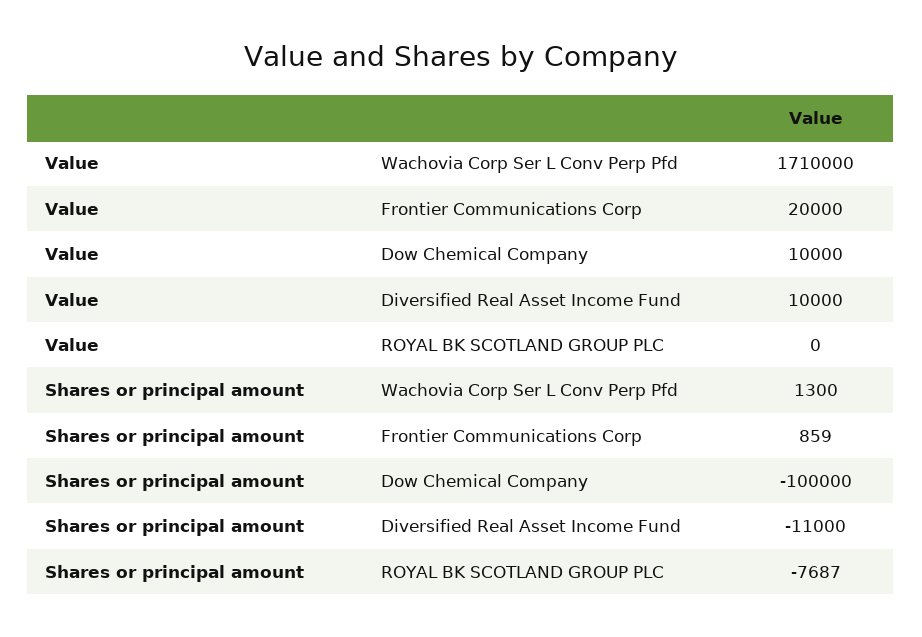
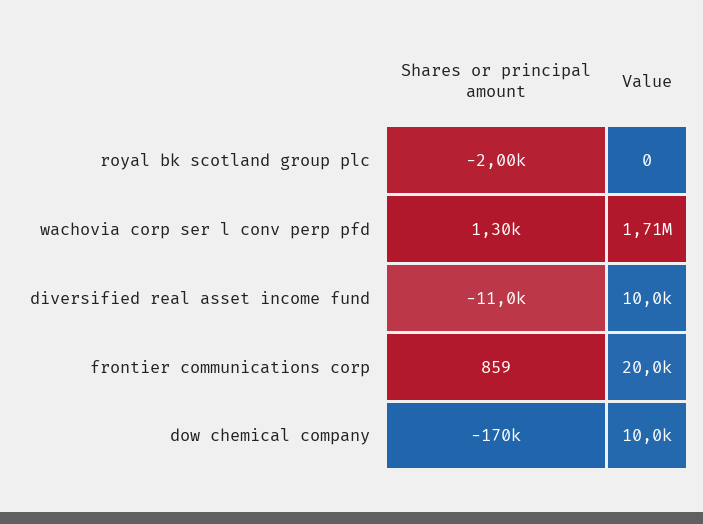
Shares or principal amount, Dow Chemical Company: -100000 -> -170000
Shares or principal amount, ROYAL BK SCOTLAND GROUP PLC: -7687 -> -2000

